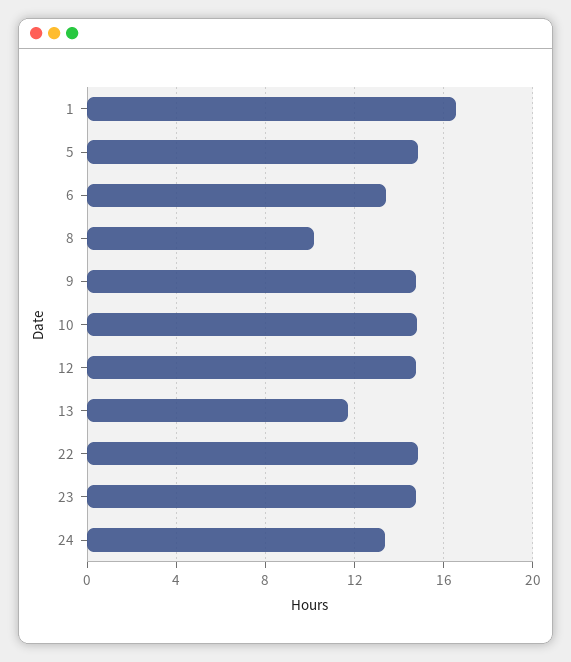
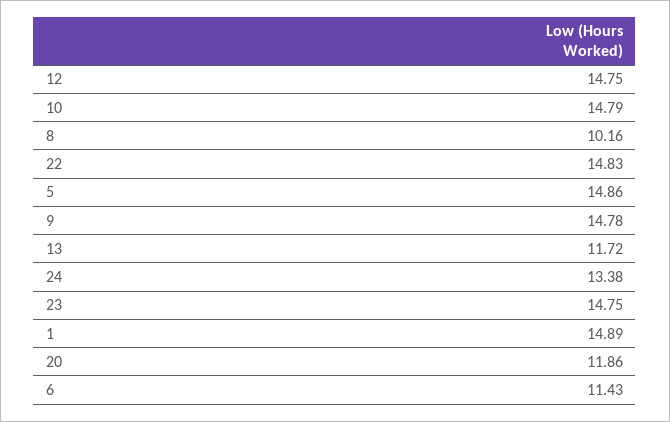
1: 16.5 -> 14.89
6: 13.5 -> 11.43
20: none -> 11.86

